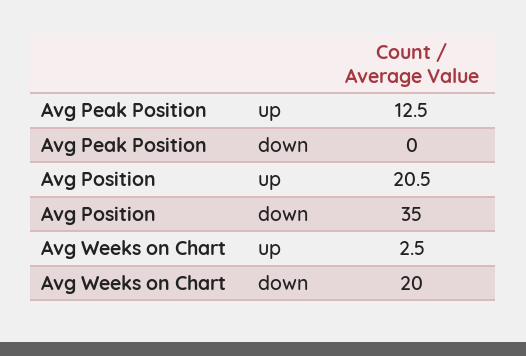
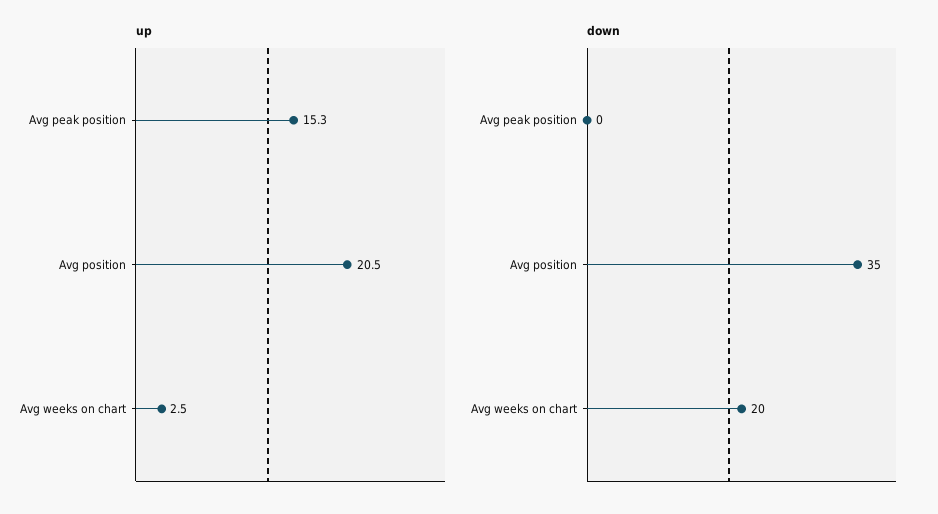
up, Avg Peak Position: 12.5 -> 15.3

